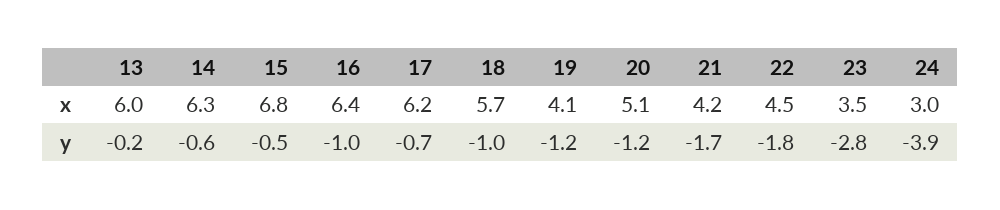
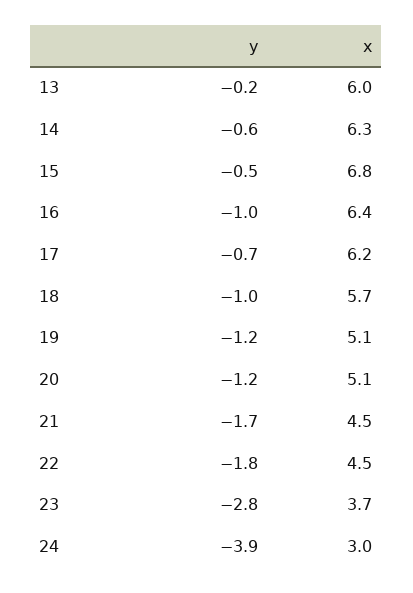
19, x: 4.1 -> 5.1
21, x: 4.2 -> 4.5
23, x: 3.5 -> 3.7

